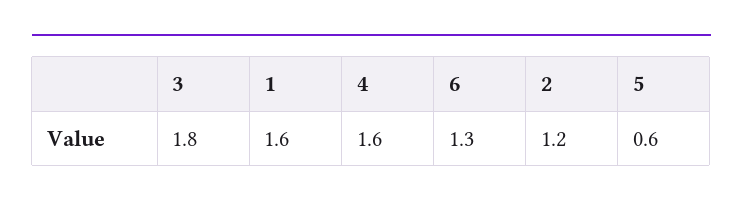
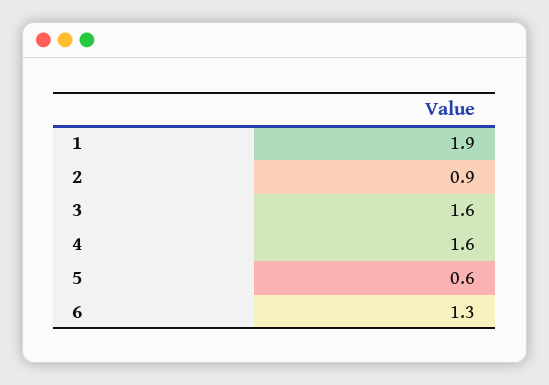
3: 1.8 -> 1.6
1: 1.6 -> 1.9
2: 1.2 -> 0.9

